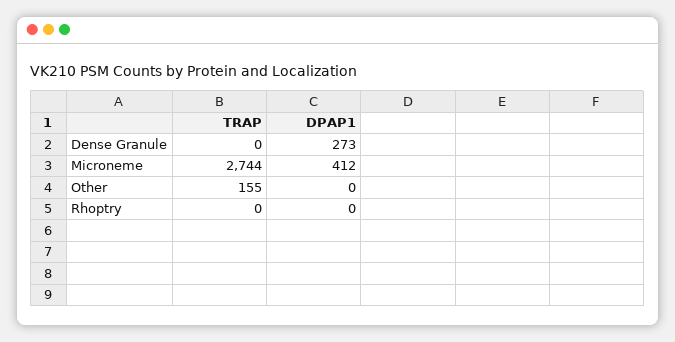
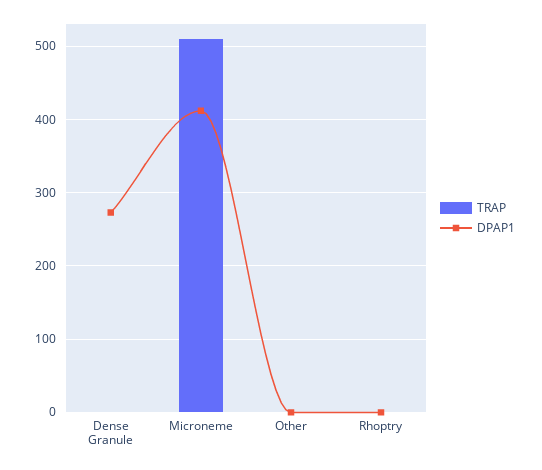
TRAP, Microneme: 2744 -> 510
TRAP, Other: 155 -> 0

